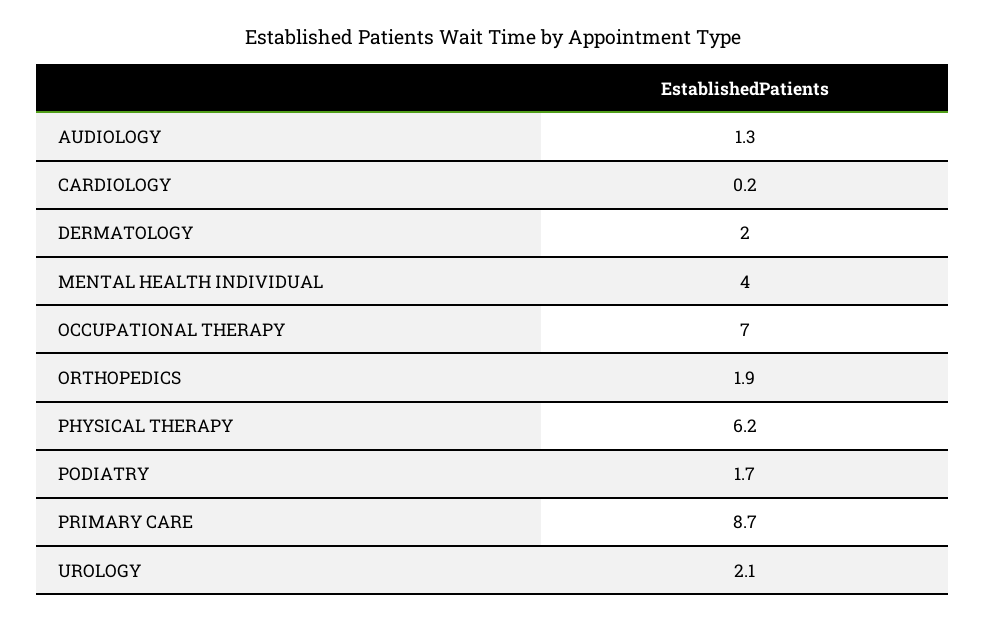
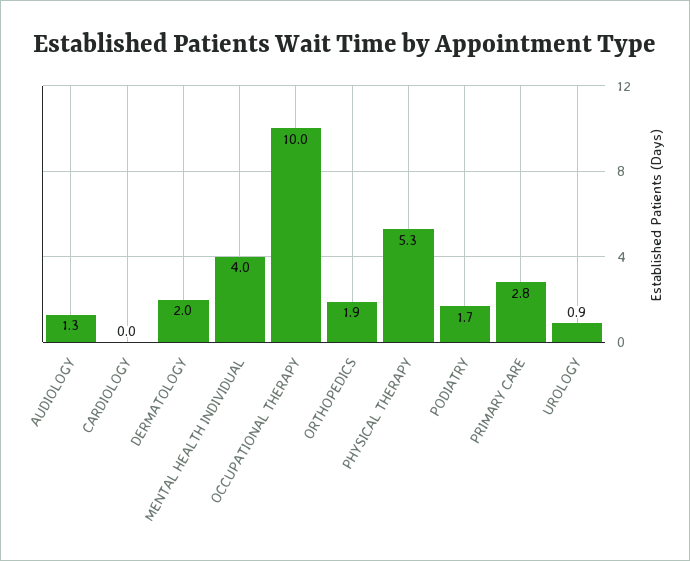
CARDIOLOGY: 0.2 -> 0
OCCUPATIONAL THERAPY: 7 -> 10
PHYSICAL THERAPY: 6.2 -> 5.3
PRIMARY CARE: 8.7 -> 2.8
UROLOGY: 2.1 -> 0.9

